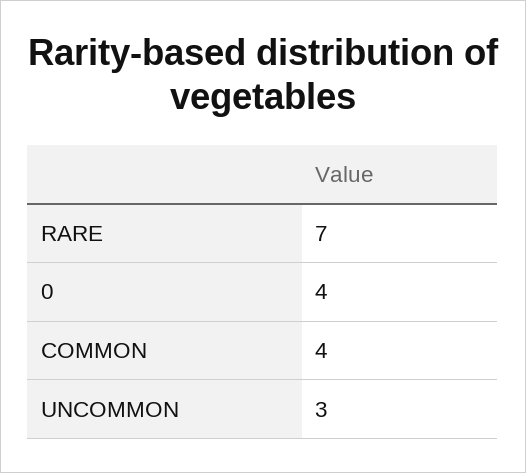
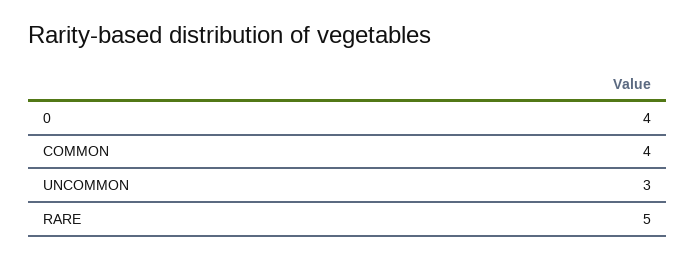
RARE: 7 -> 5

